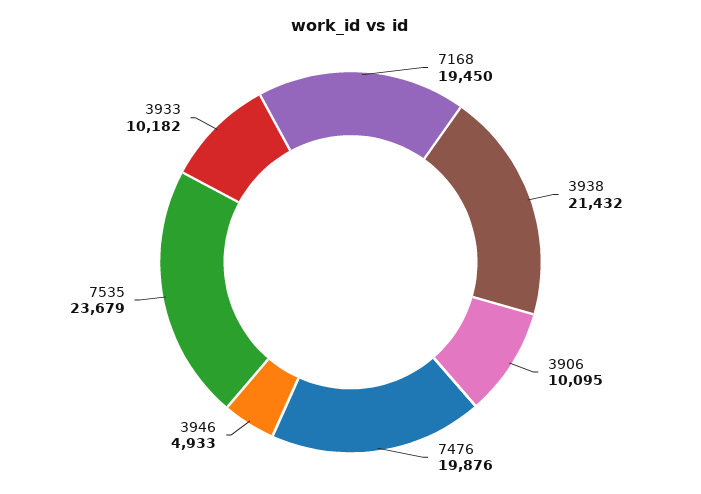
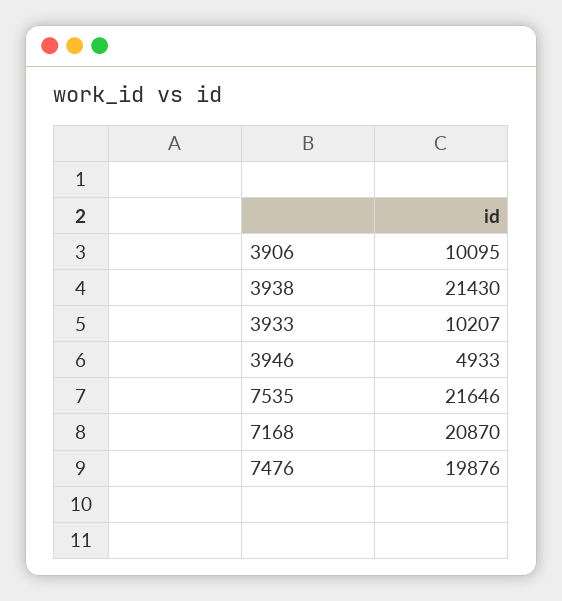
7168: 19450 -> 20870
3938: 21432 -> 21430
7535: 23679 -> 21646
3933: 10182 -> 10207

